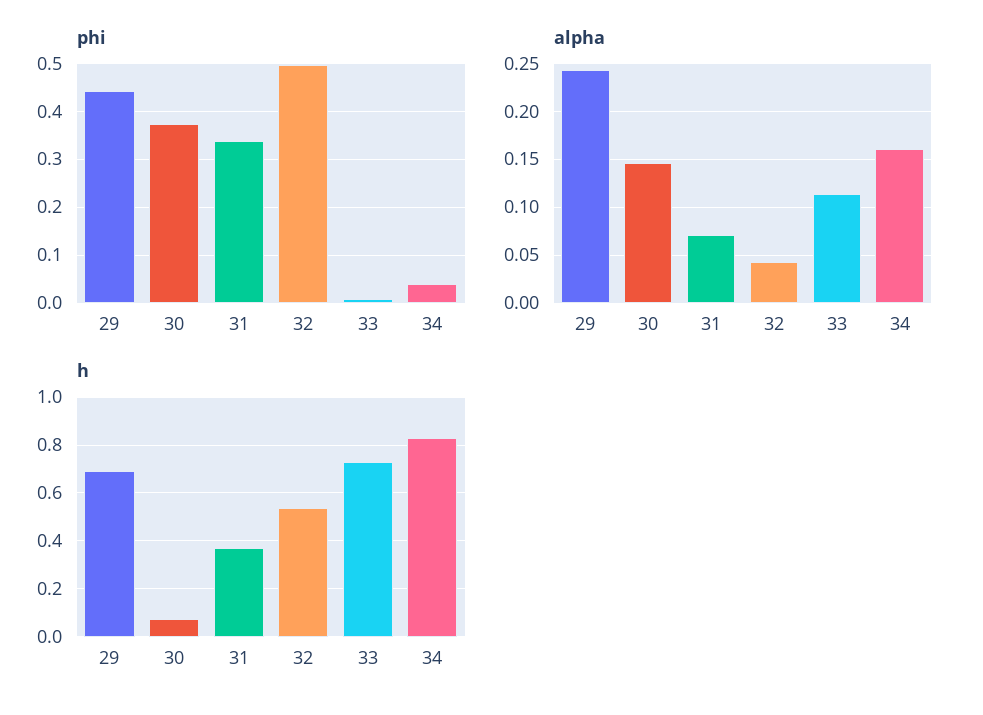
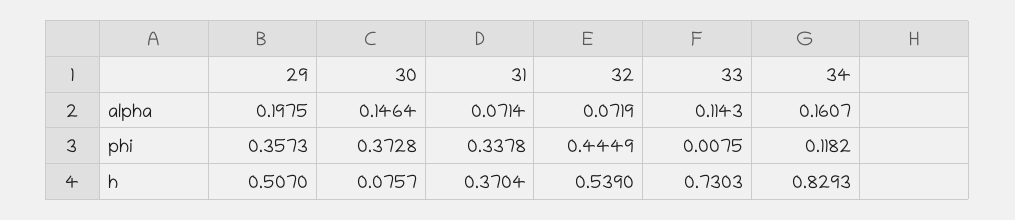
phi, 29: 0.44 -> 0.3573
phi, 32: 0.5 -> 0.4449
phi, 34: 0.04 -> 0.1182
alpha, 29: 0.24 -> 0.1975
alpha, 32: 0.04 -> 0.0719
h, 29: 0.7 -> 0.507

